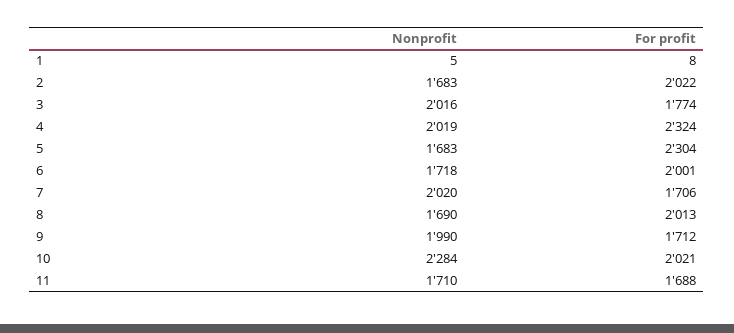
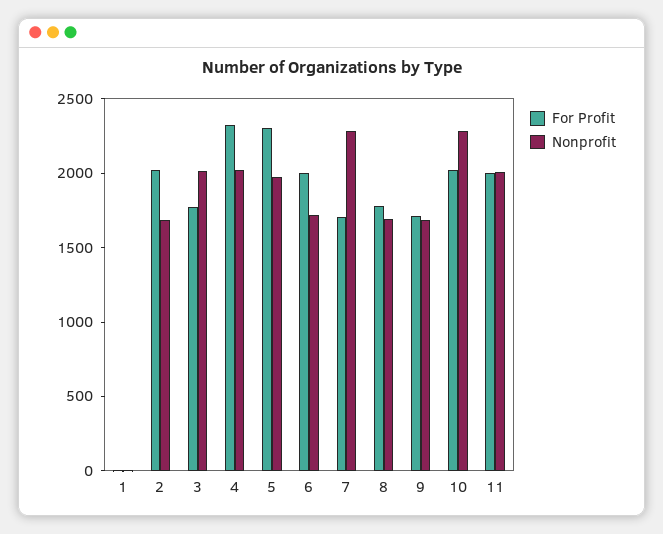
Nonprofit, 5: 1683 -> 2000
Nonprofit, 7: 2020 -> 2300
For profit, 8: 2013 -> 1800
Nonprofit, 9: 1990 -> 1700
Nonprofit, 11: 1710 -> 2000
For profit, 11: 1688 -> 2000

